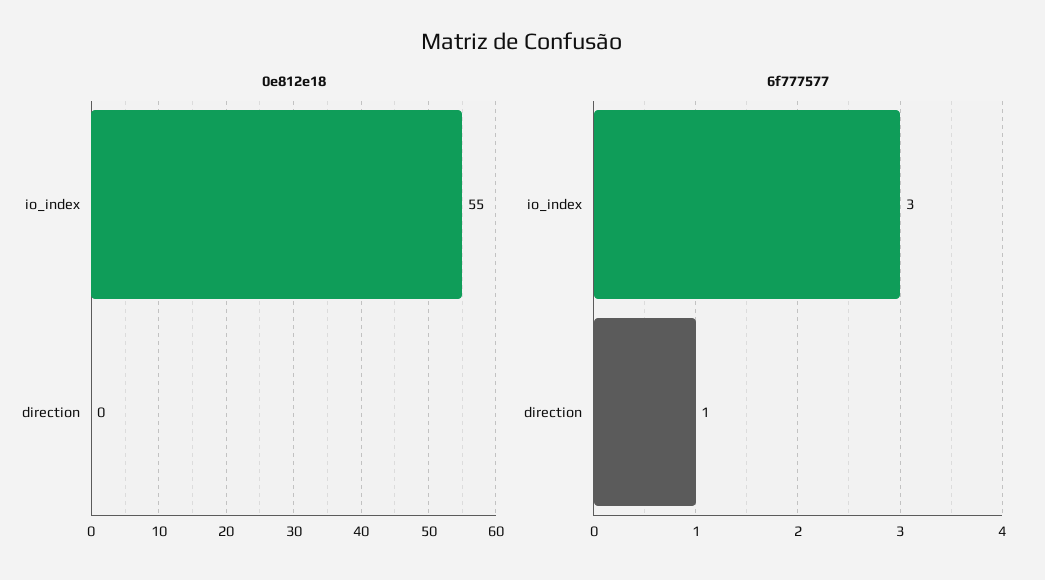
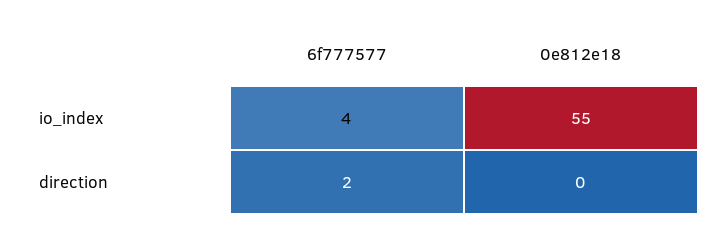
6f777577, io_index: 3 -> 4
6f777577, direction: 1 -> 2

